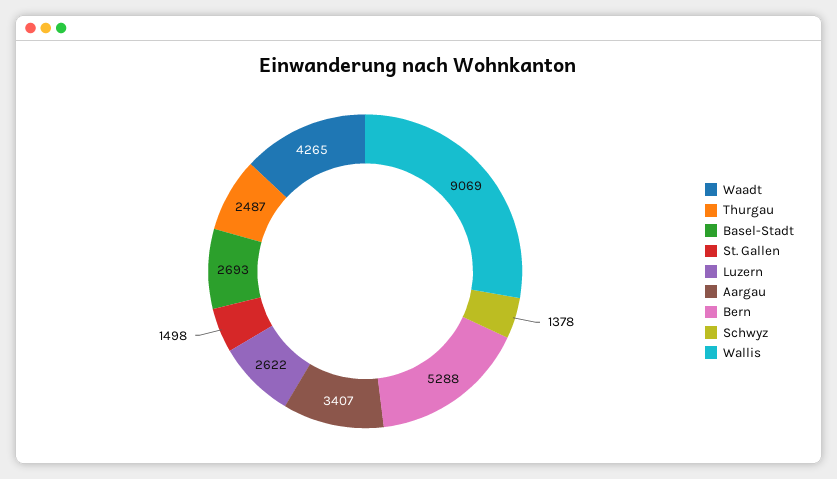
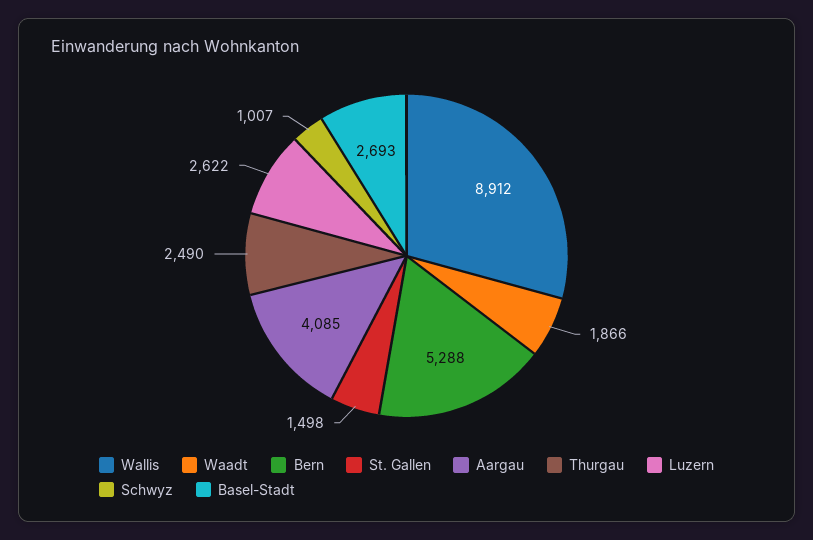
Waadt: 4265 -> 1866
Thurgau: 2487 -> 2490
Aargau: 3407 -> 4085
Schwyz: 1378 -> 1007
Wallis: 9069 -> 8912

